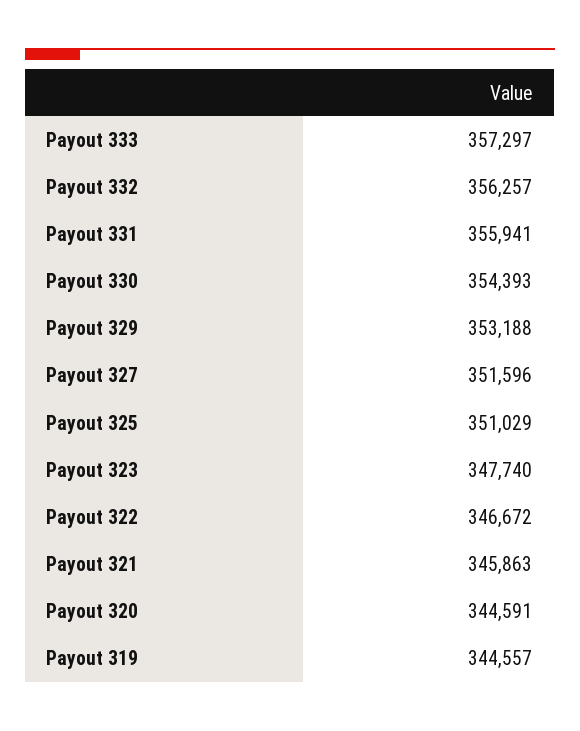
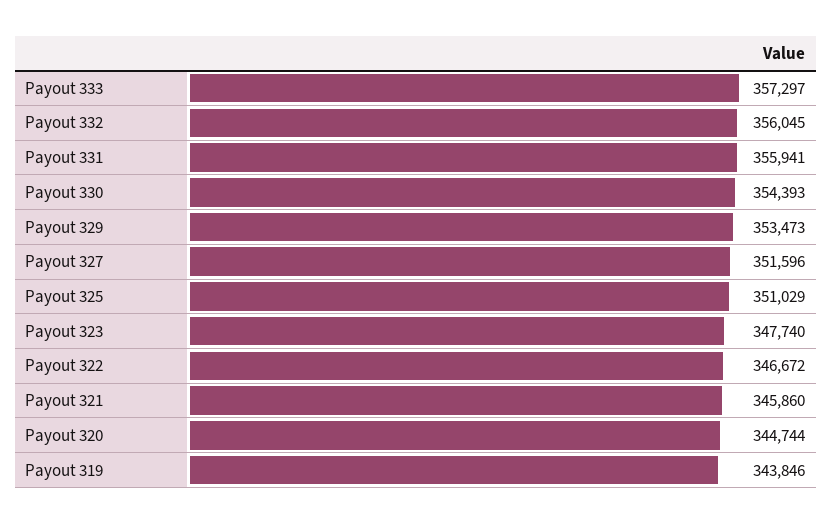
Payout 332: 356257 -> 356045
Payout 329: 353188 -> 353473
Payout 321: 345863 -> 345860
Payout 320: 344591 -> 344744
Payout 319: 344557 -> 343846

